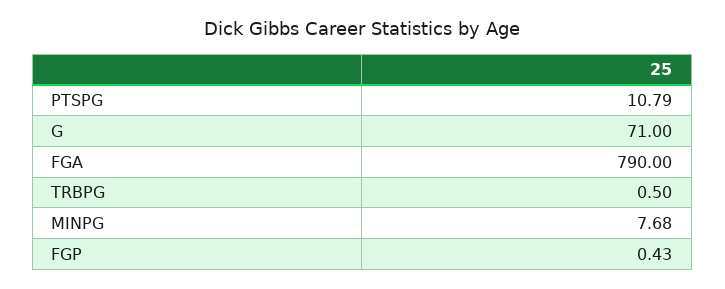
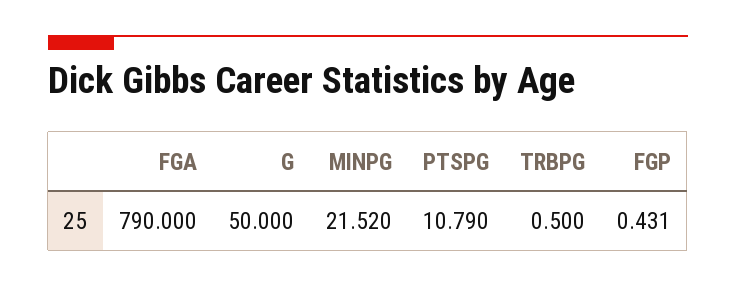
G: 71 -> 50
MINPG: 7.68 -> 21.52

